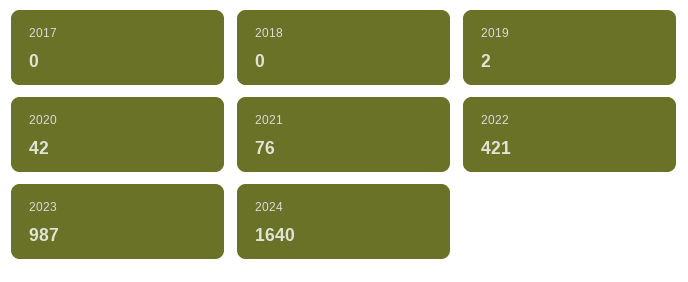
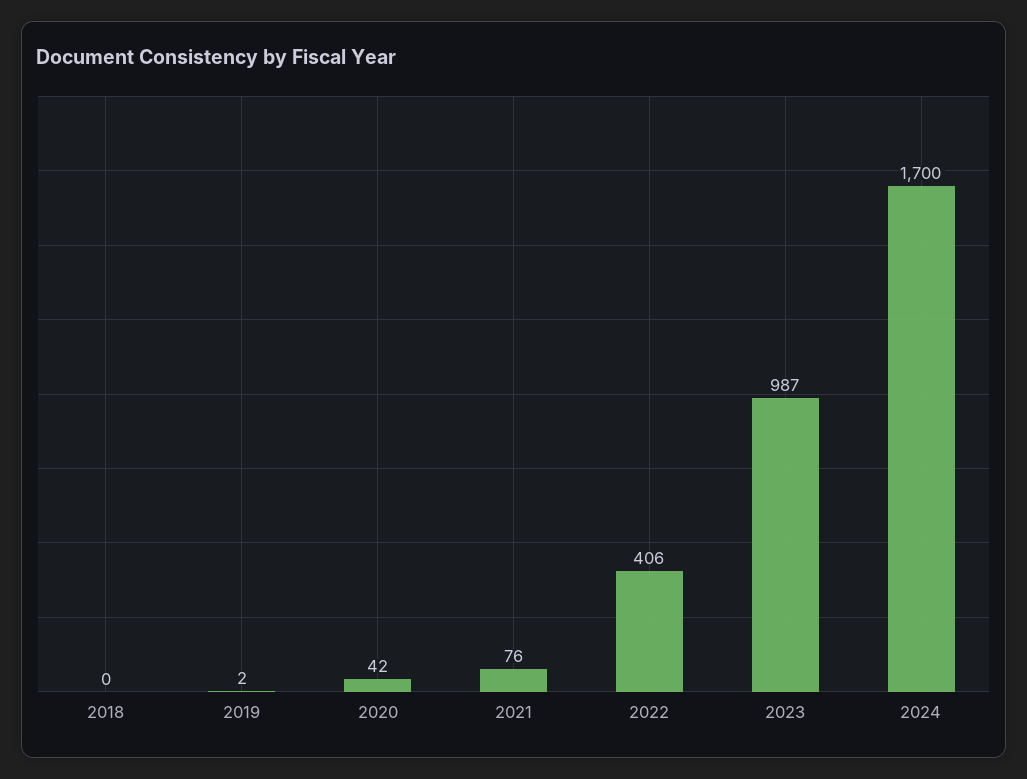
2017: 0 -> none
2022: 421 -> 406
2024: 1640 -> 1700

